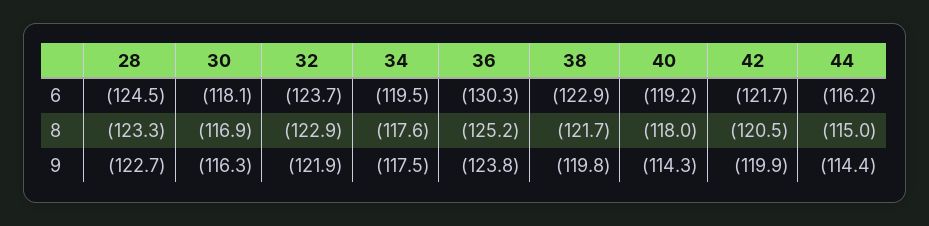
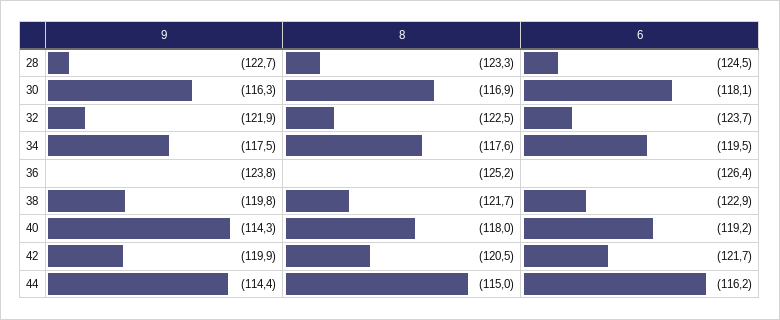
36, 6: -130.3 -> -126.4
32, 8: -122.9 -> -122.5

